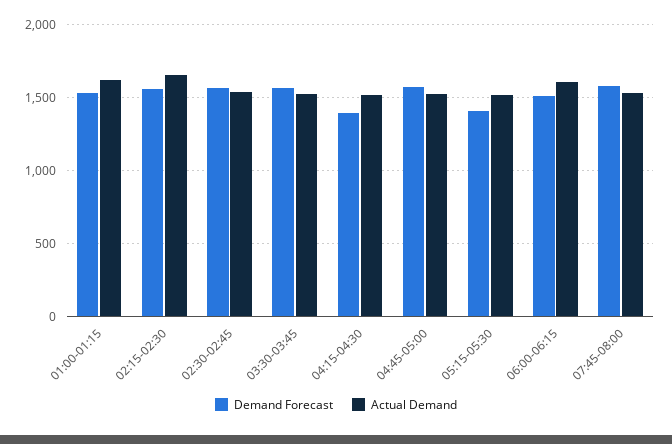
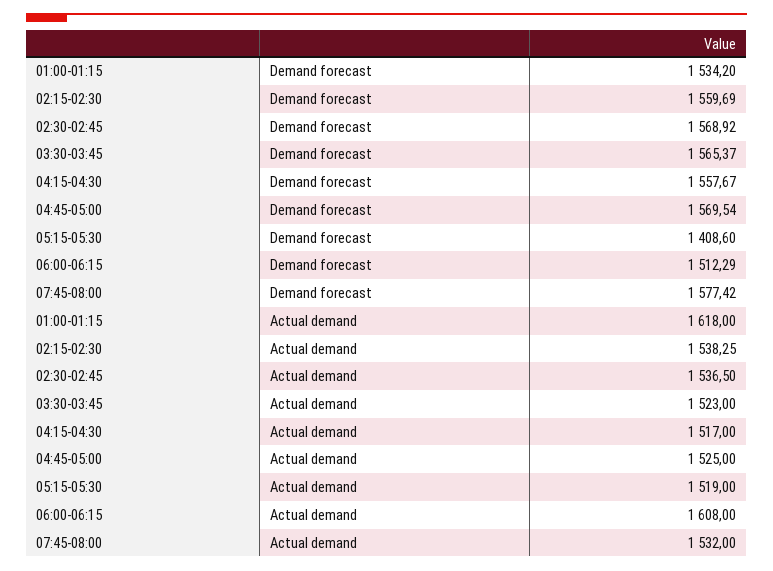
Actual Demand, 02:15-02:30: 1650 -> 1538.25
Demand Forecast, 04:15-04:30: 1400 -> 1557.67

